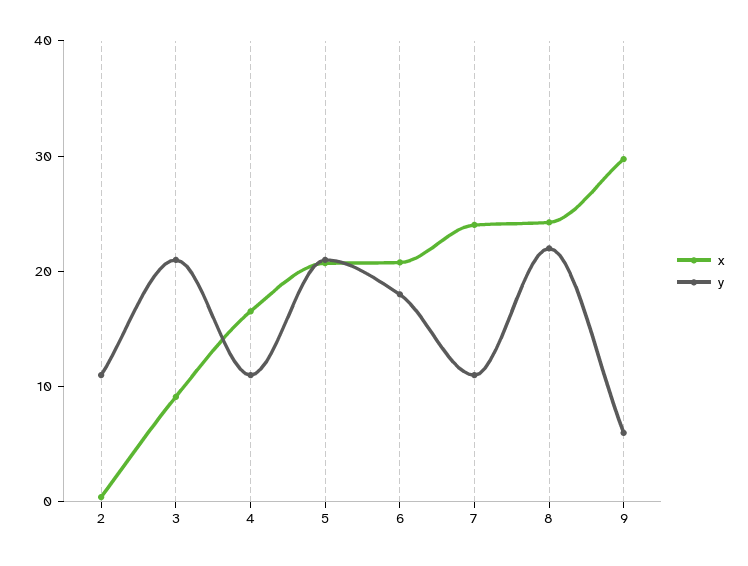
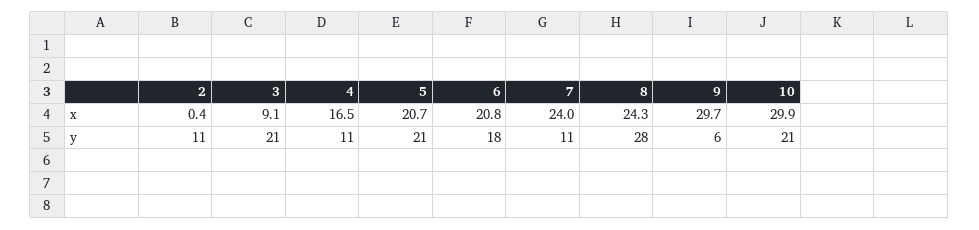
y, 8: 22 -> 28
x, 10: none -> 29.9
y, 10: none -> 21

